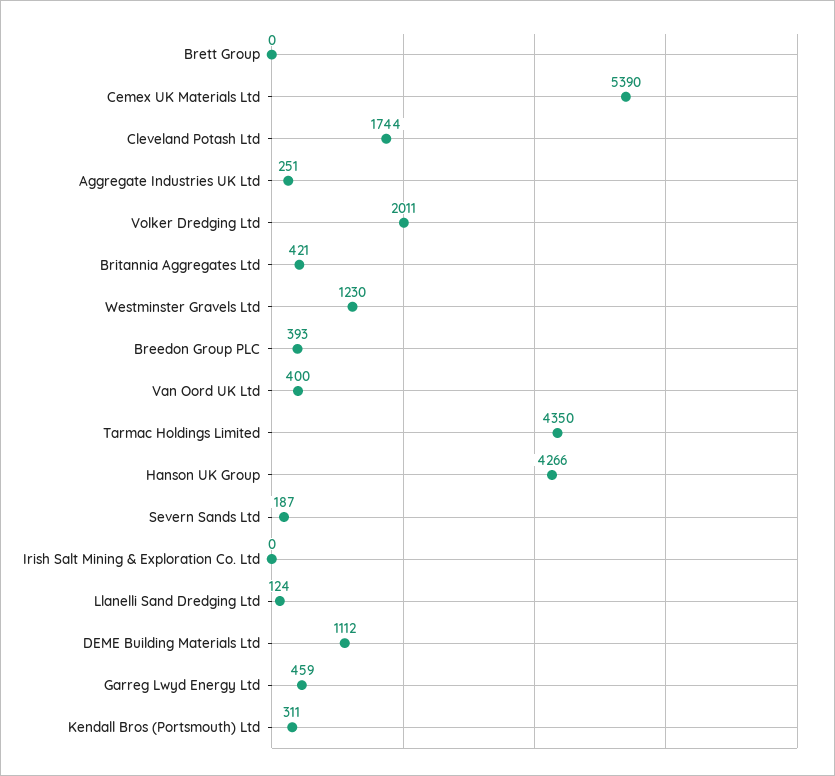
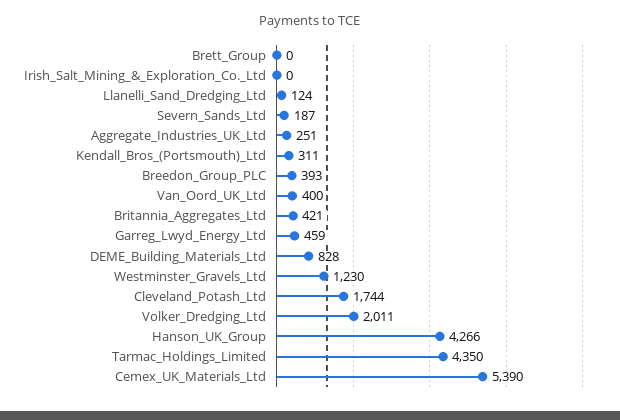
DEME Building Materials Ltd: 1112 -> 828

